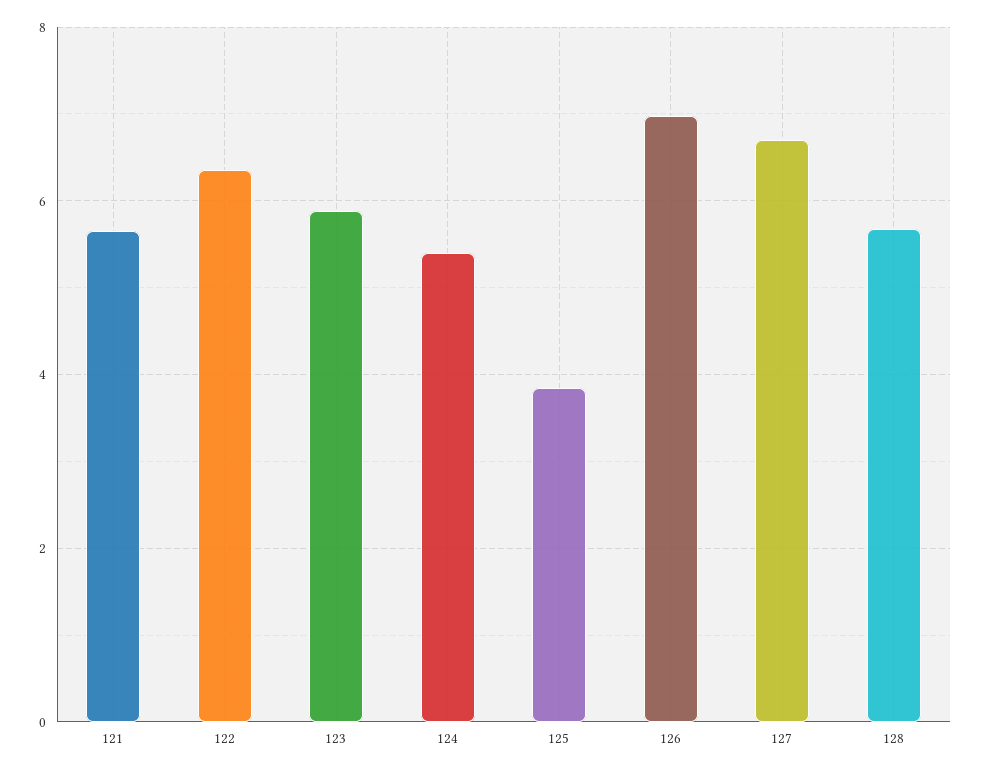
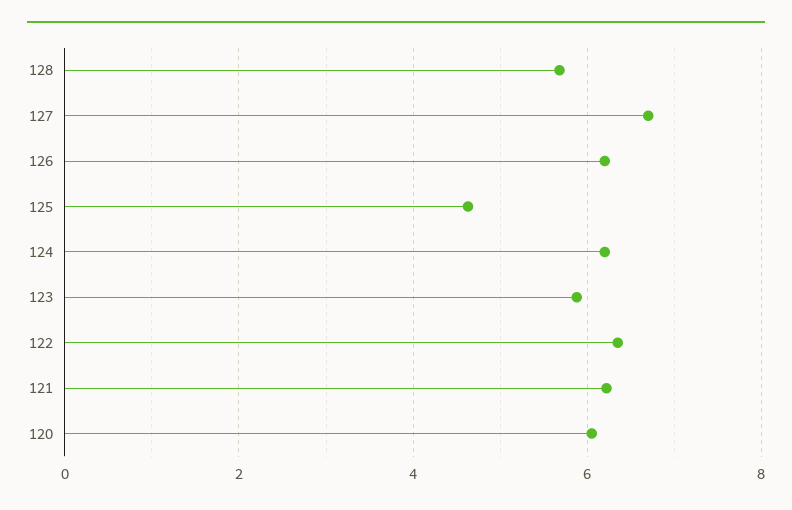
121: 5.6 -> 6.2
124: 5.4 -> 6.2
125: 3.8 -> 4.6
126: 7 -> 6.2
120: none -> 6

